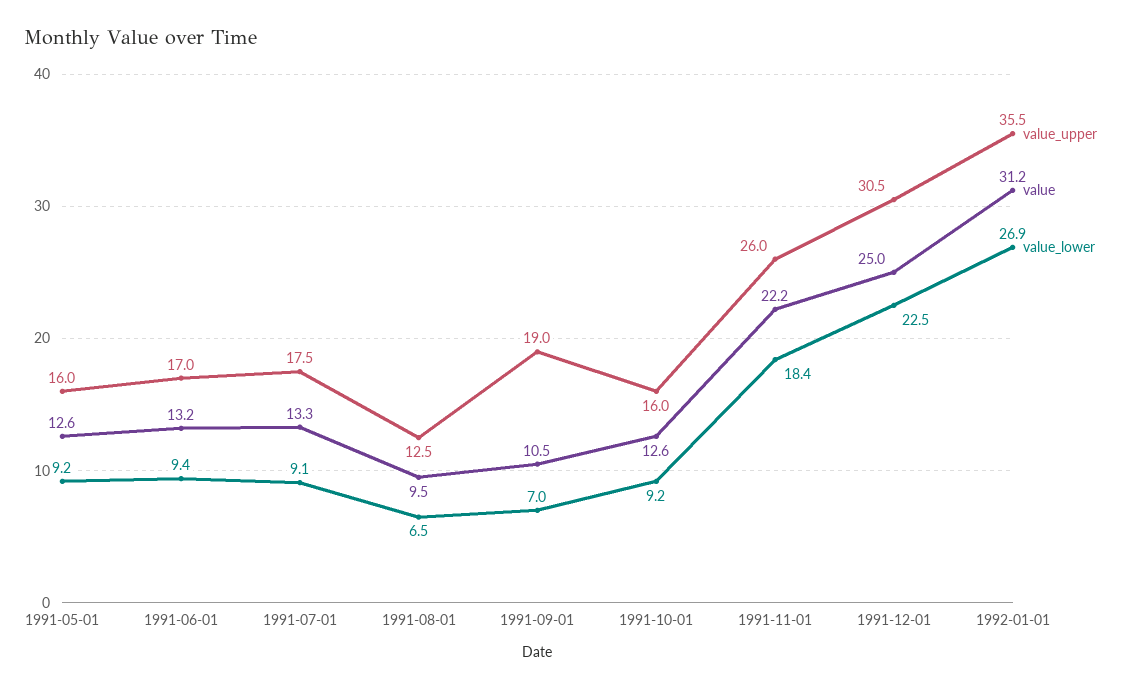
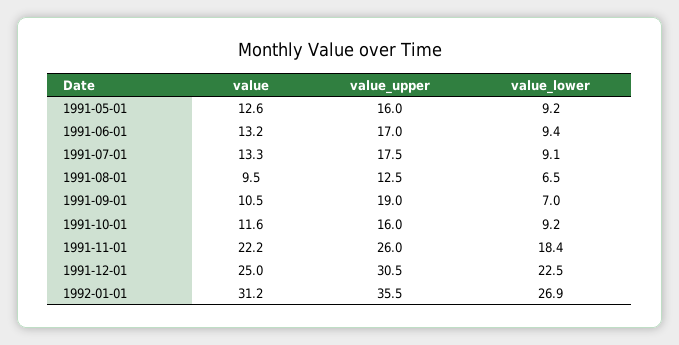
value, 1991-10-01: 12.6 -> 11.6

